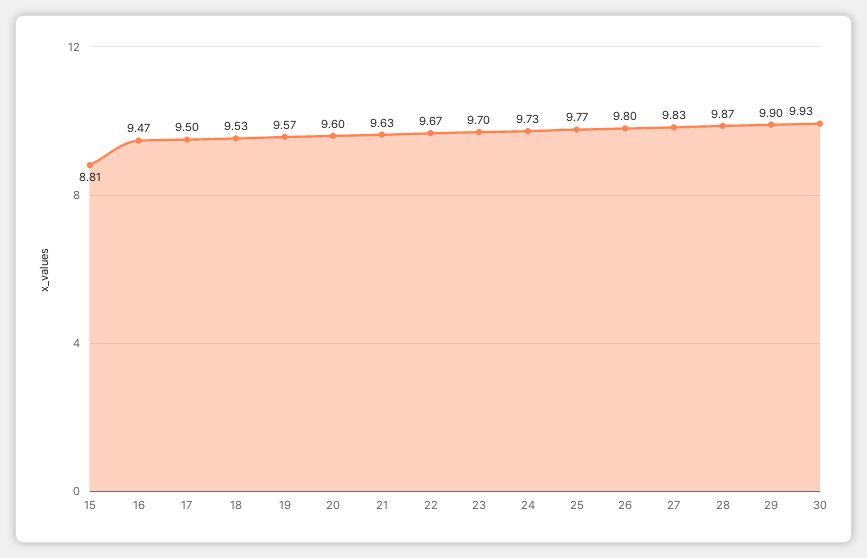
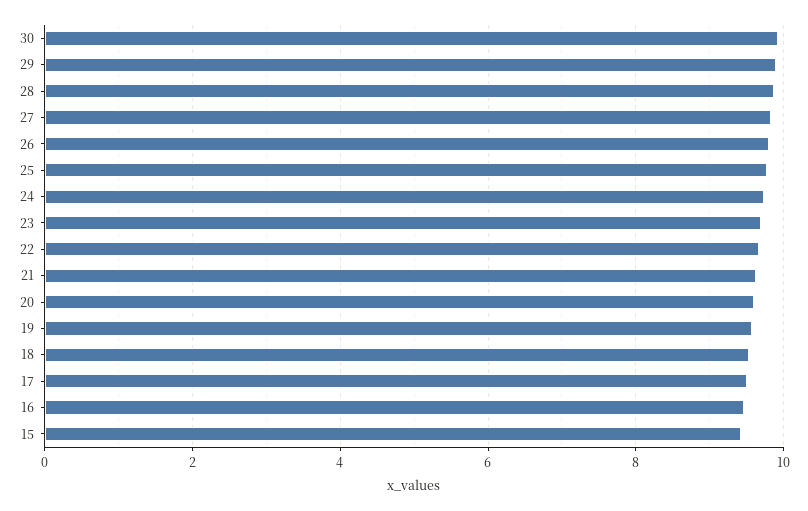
15: 8.81 -> 9.4

